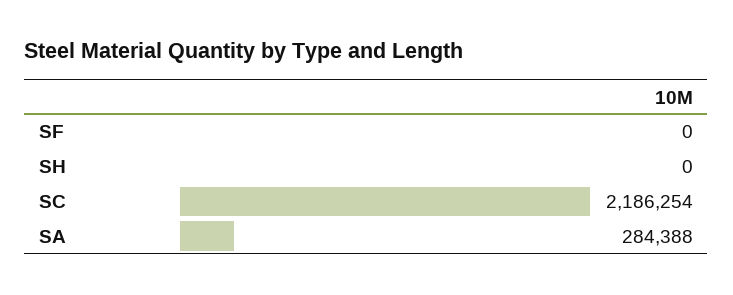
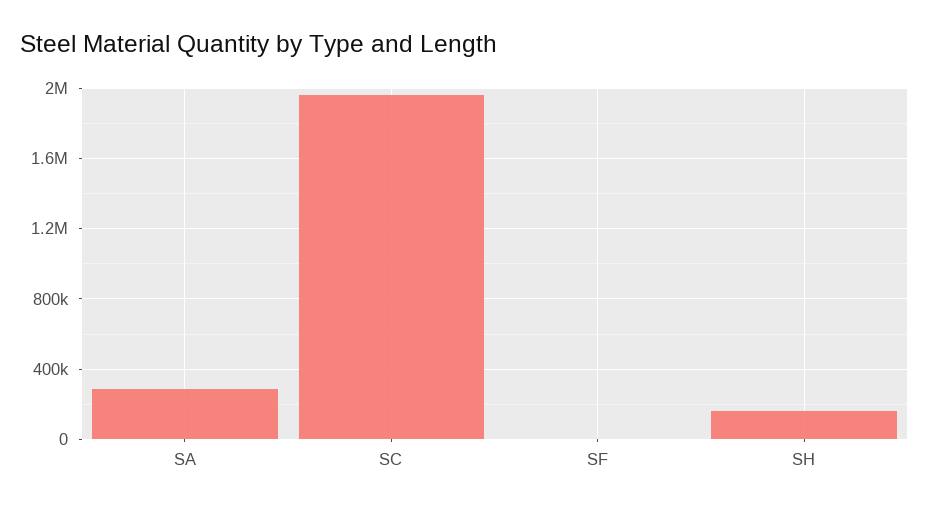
SH: 0 -> 150000
SC: 2186254 -> 1950000

